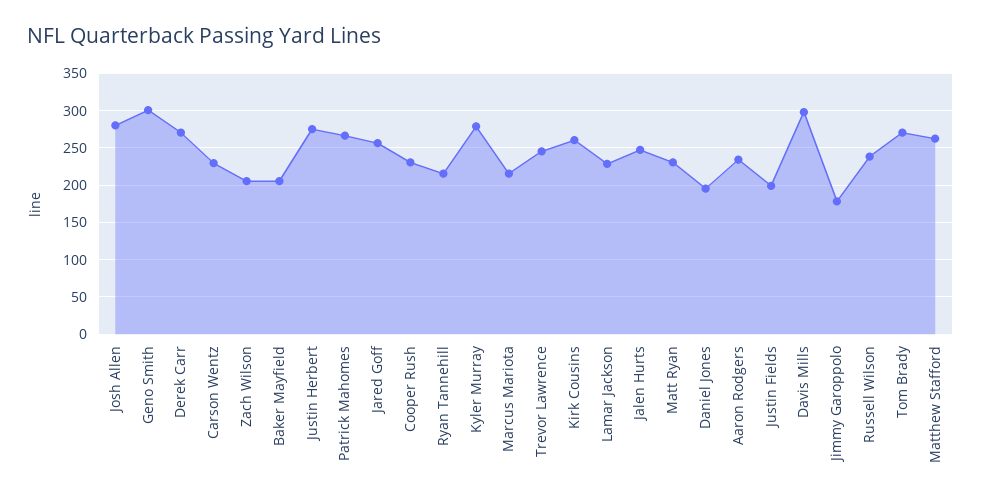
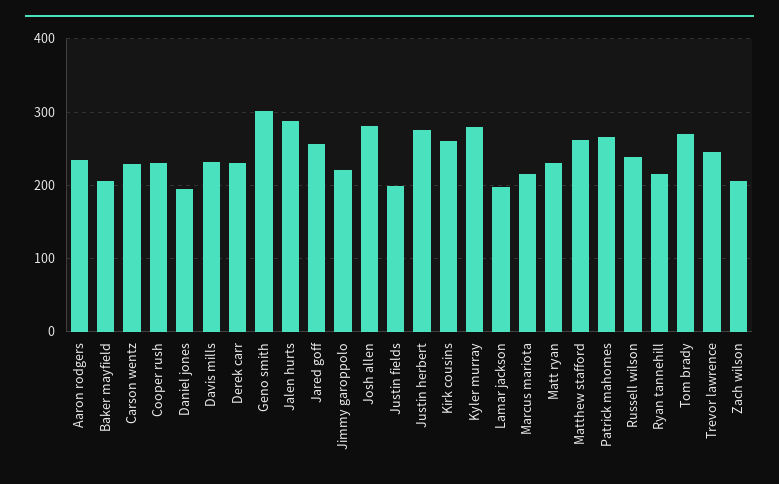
Derek Carr: 270 -> 230
Lamar Jackson: 230 -> 200
Jalen Hurts: 250 -> 290
Davis Mills: 300 -> 230
Jimmy Garoppolo: 180 -> 220

